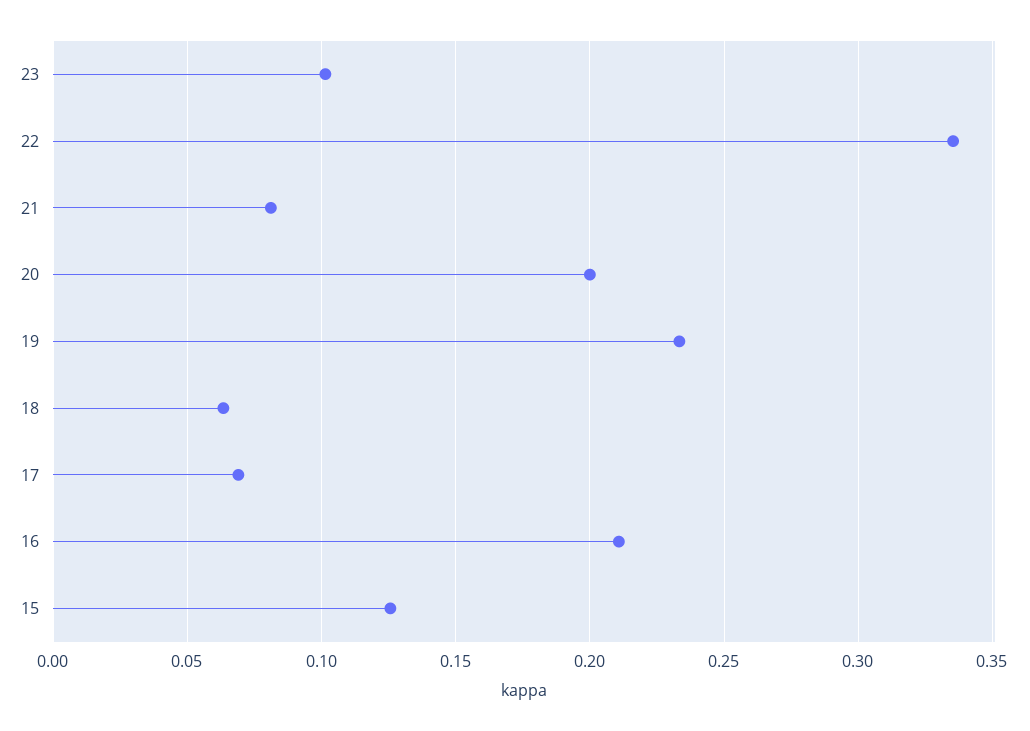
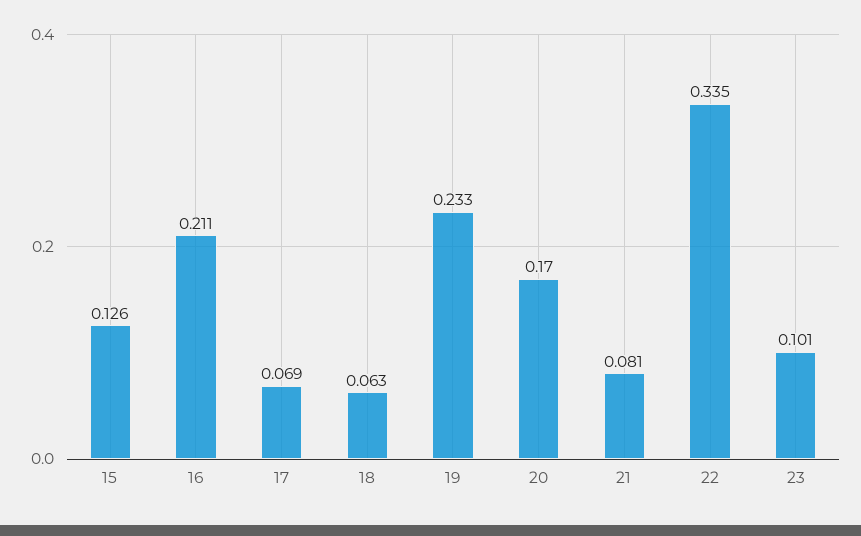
20: 0.2 -> 0.17

